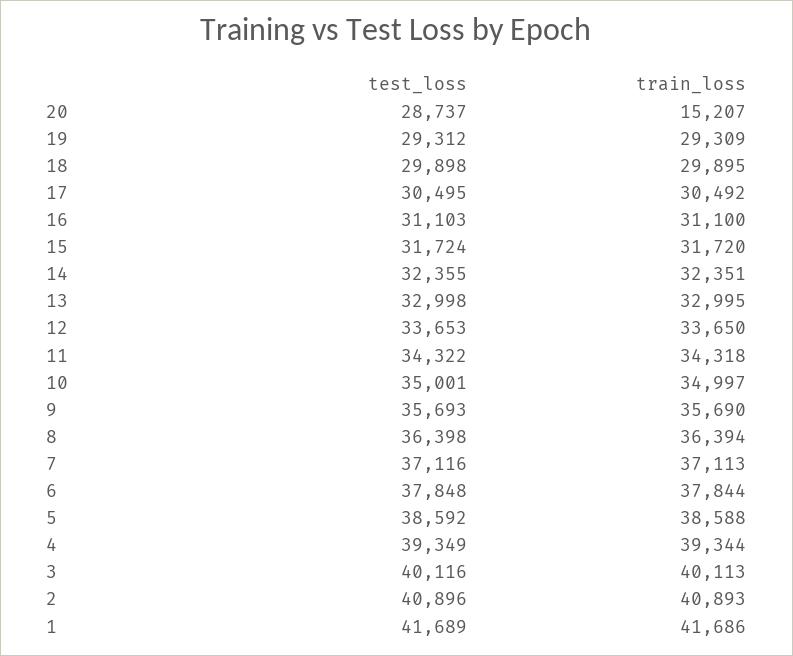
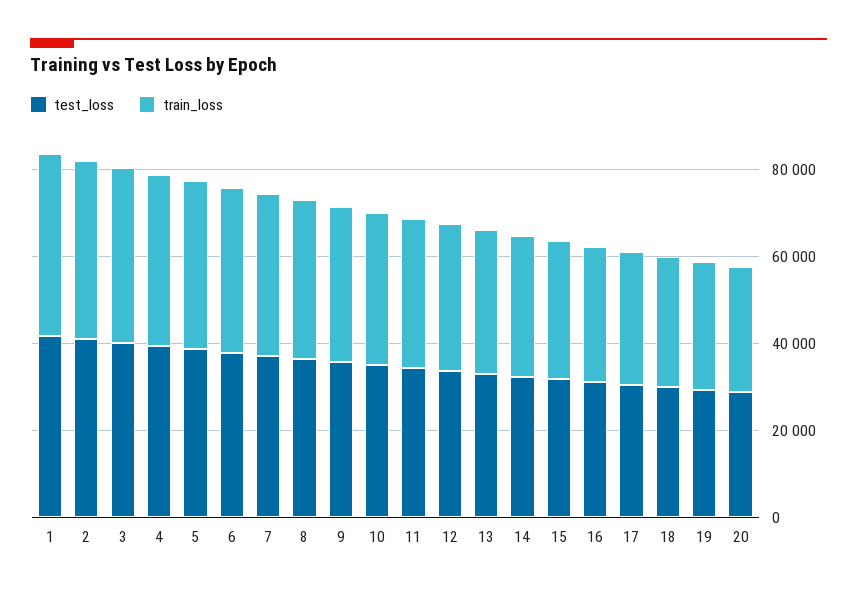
train_loss, 20: 15207 -> 30000

